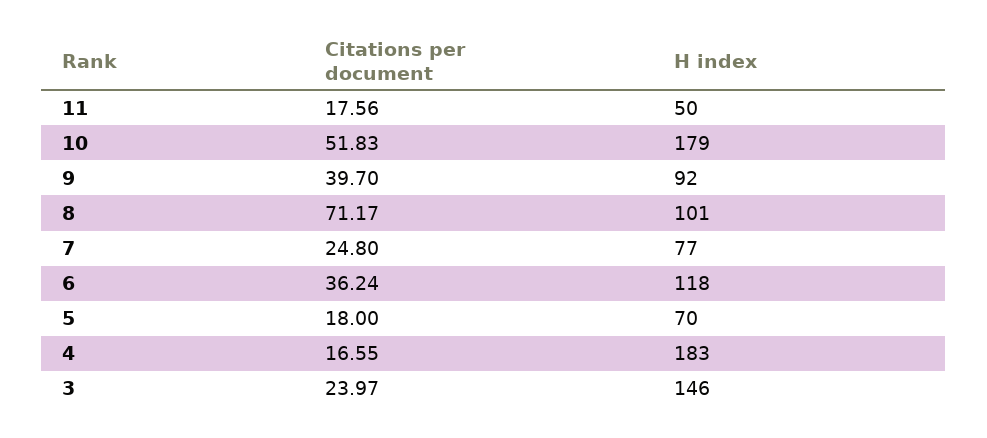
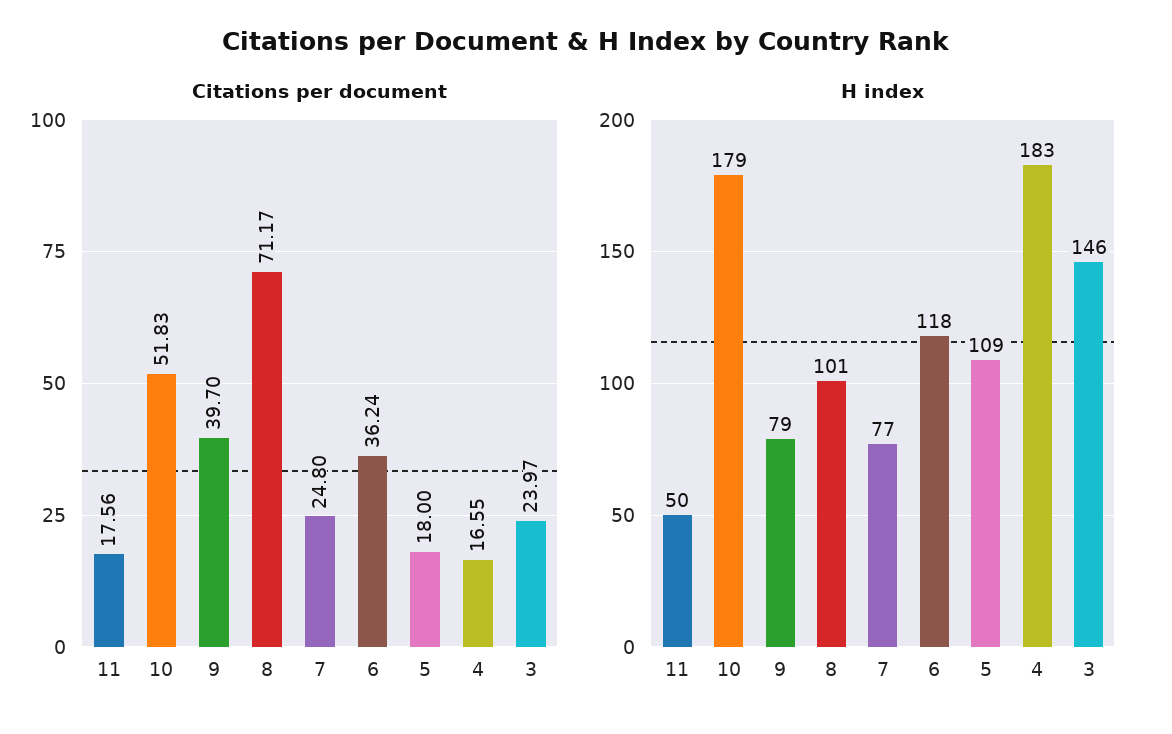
H index, 9: 92 -> 79
H index, 5: 70 -> 109

